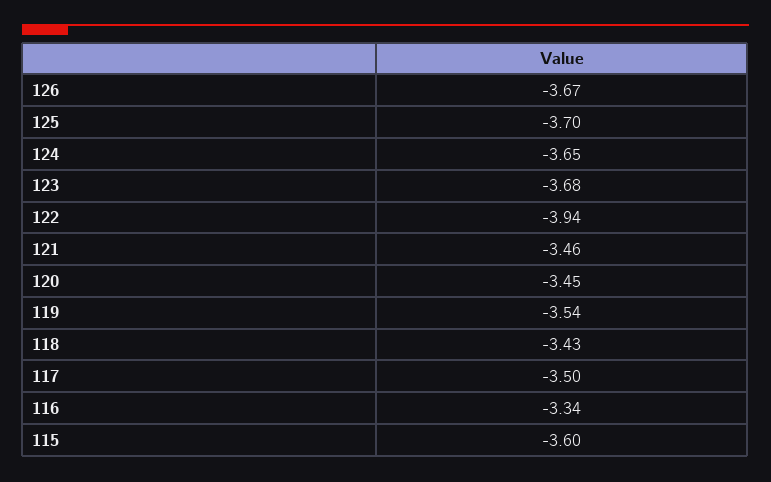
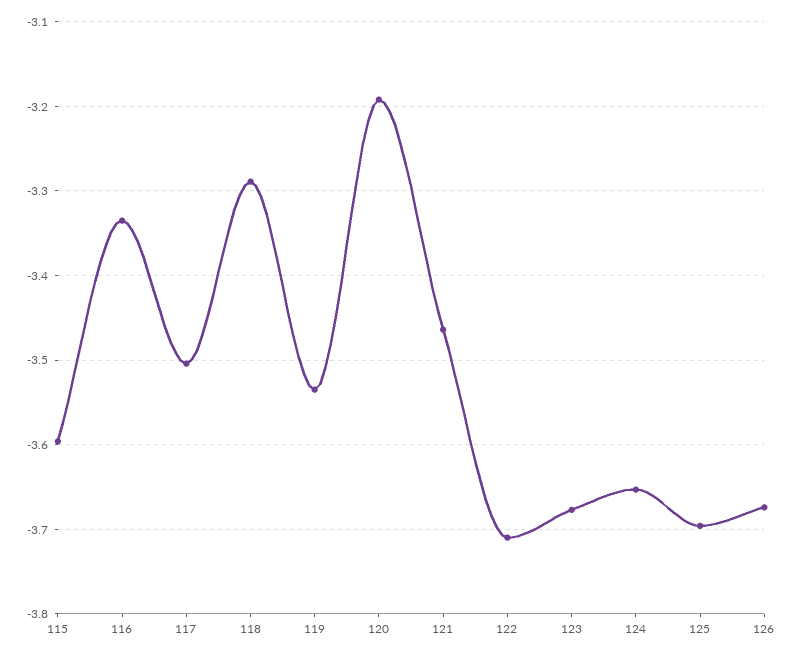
122: -3.94 -> -3.71
120: -3.45 -> -3.19
118: -3.43 -> -3.29

